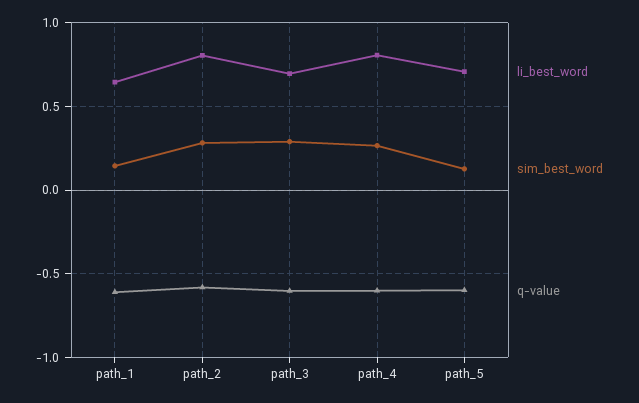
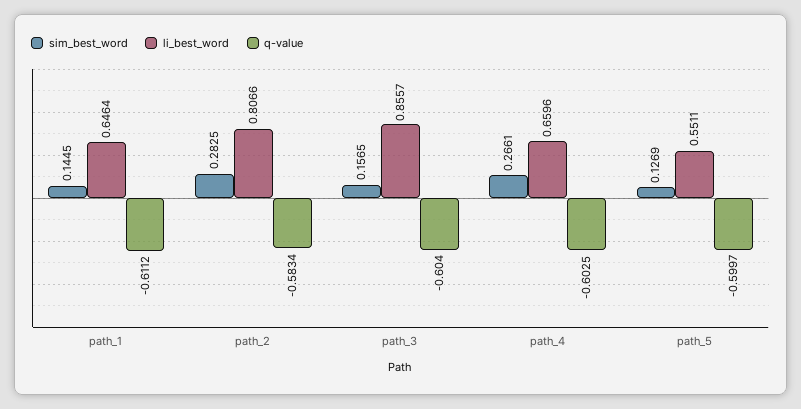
li_best_word, path_3: 0.7 -> 0.8557
sim_best_word, path_3: 0.3 -> 0.1565
li_best_word, path_4: 0.8 -> 0.6596
li_best_word, path_5: 0.7 -> 0.5511

